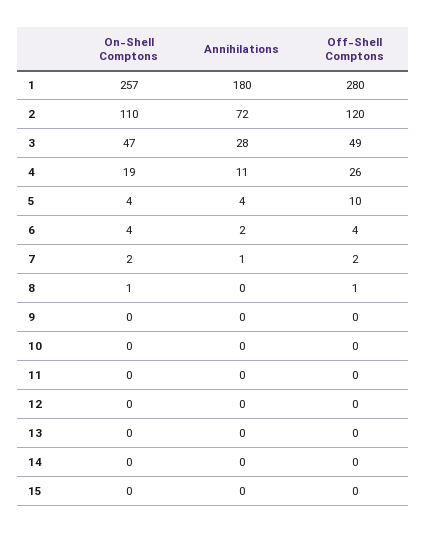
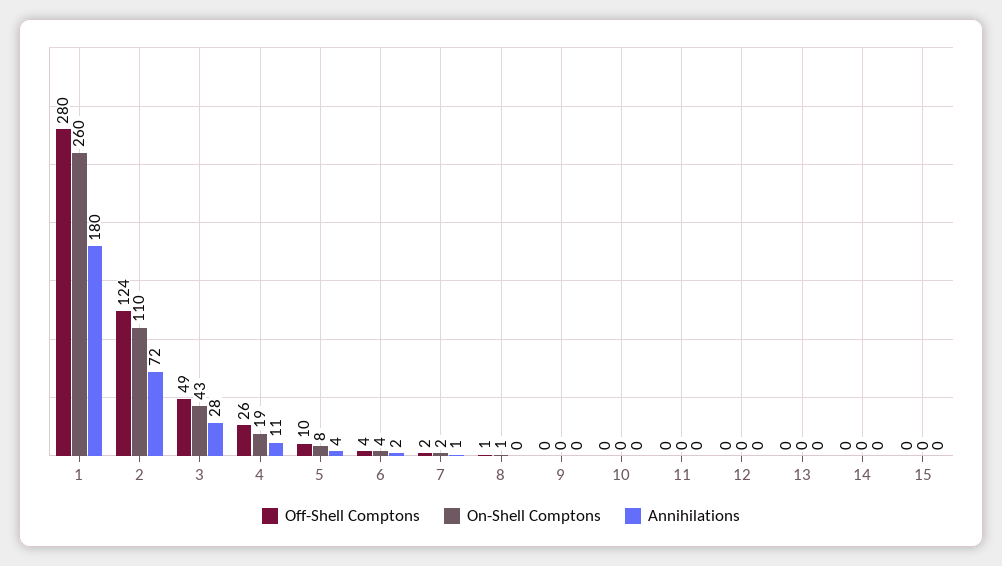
On-Shell Comptons, 1: 257 -> 260
Off-Shell Comptons, 2: 120 -> 124
On-Shell Comptons, 3: 47 -> 43
On-Shell Comptons, 5: 4 -> 8

